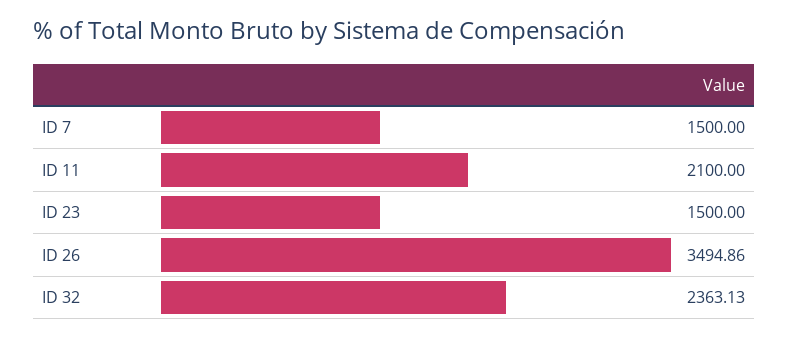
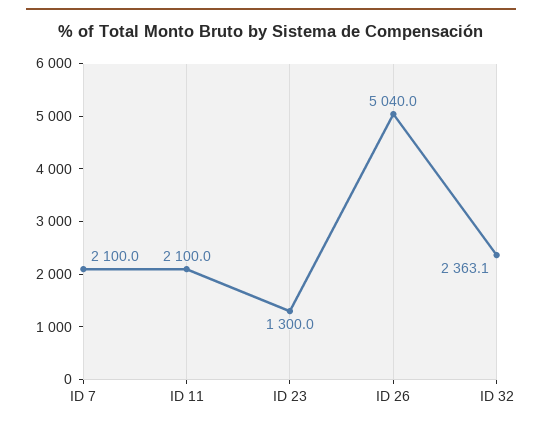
ID 7: 1500 -> 2100
ID 23: 1500 -> 1300
ID 26: 3494.86 -> 5040

